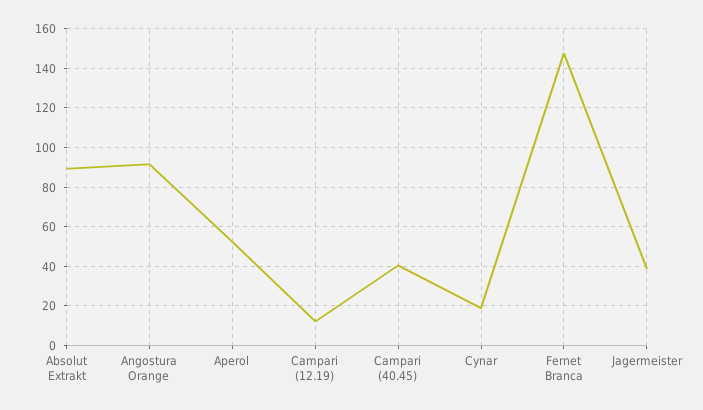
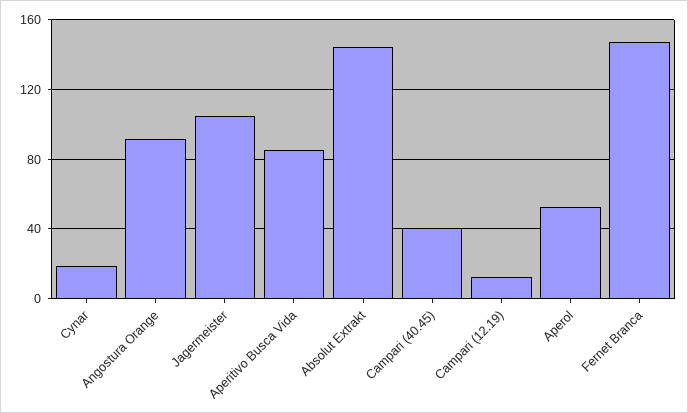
Absolut Extrakt: 90 -> 145
Jagermeister: 40 -> 105
Aperitivo Busca Vida: none -> 85

